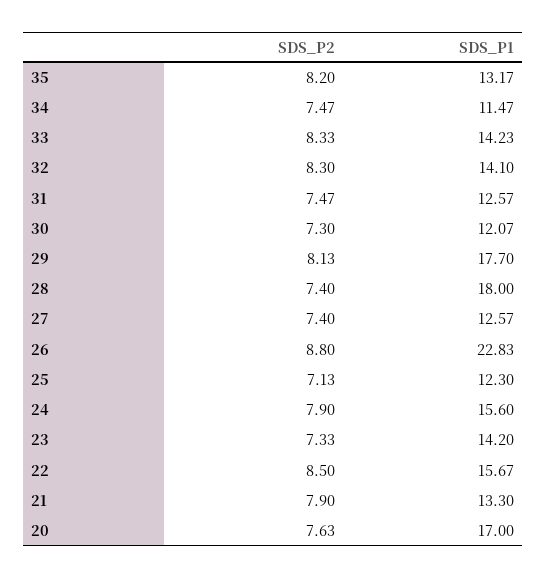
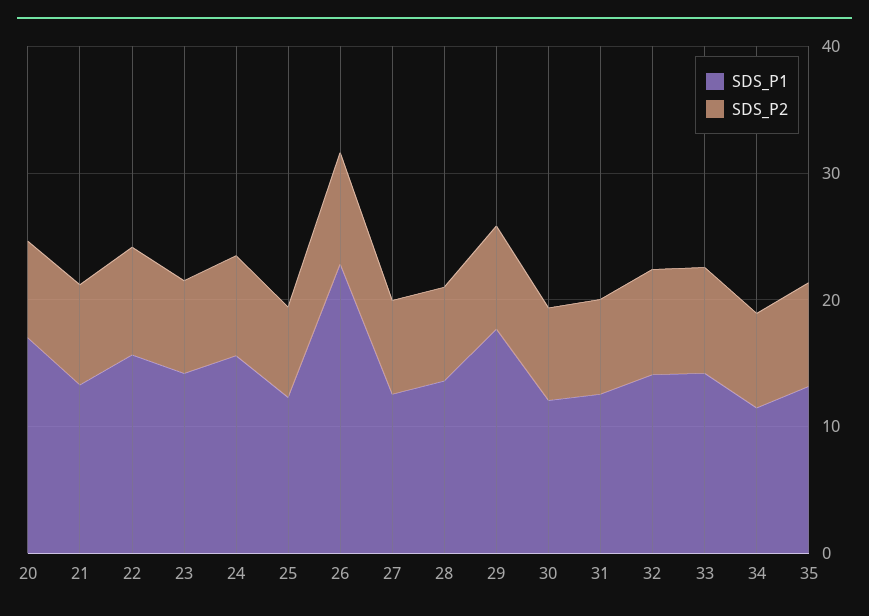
SDS_P1, 28: 18 -> 14

